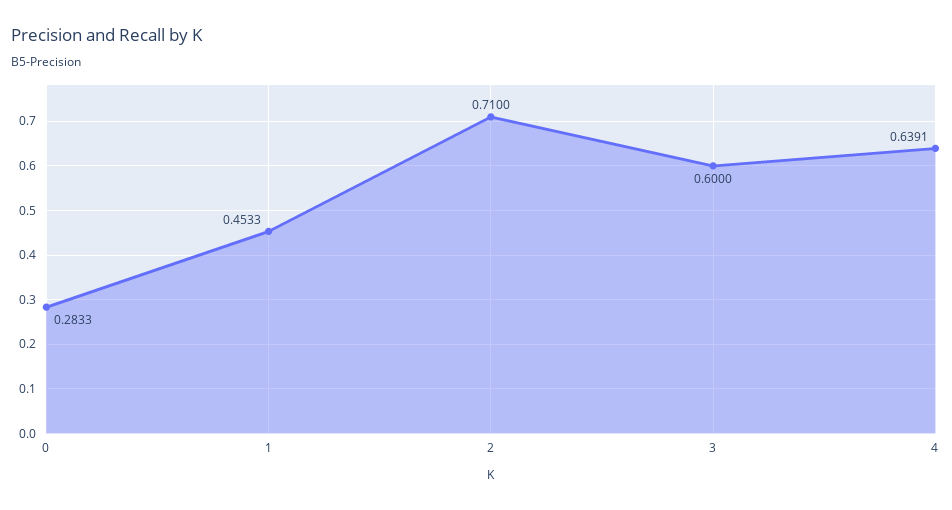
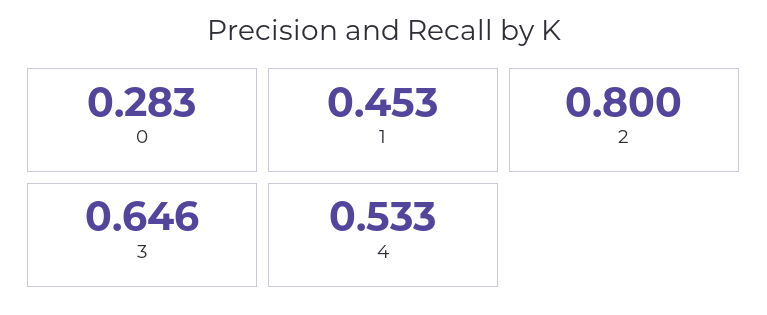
2: 0.71 -> 0.8
3: 0.6 -> 0.646
4: 0.6391 -> 0.533

